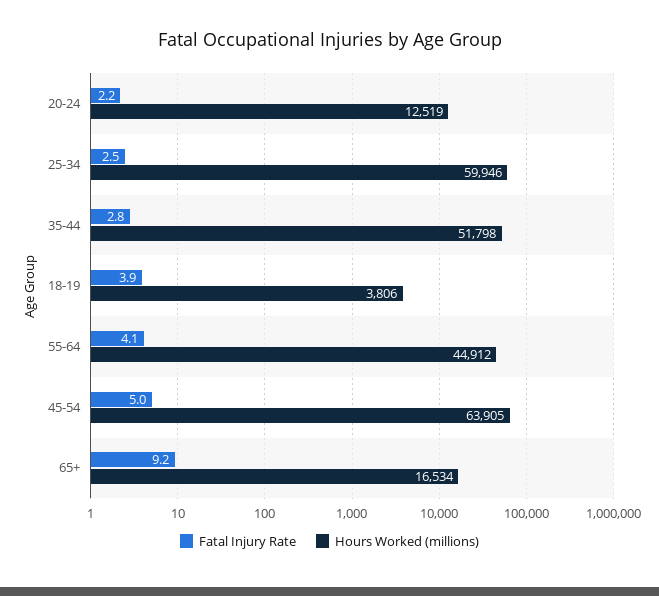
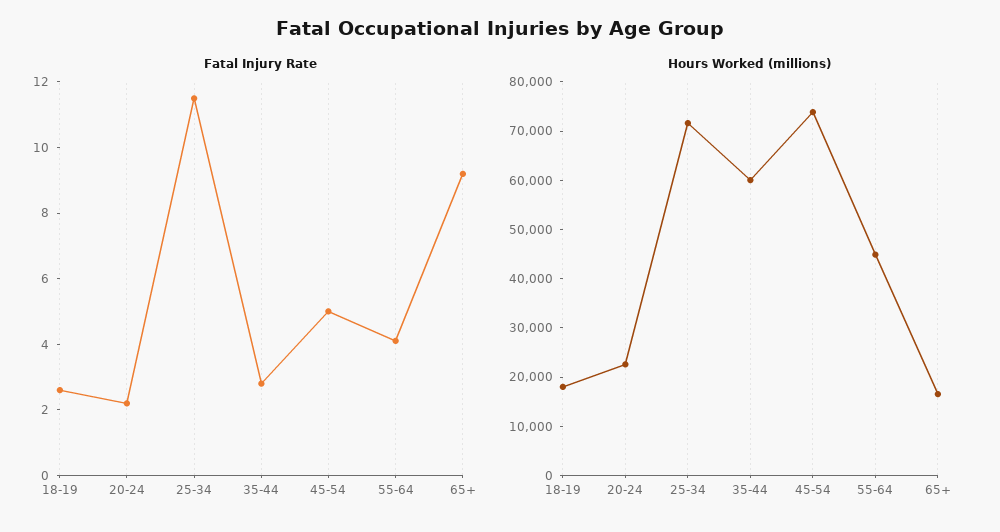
Hours Worked (millions), 20-24: 12519 -> 22000
Fatal Injury Rate, 25-34: 2.5 -> 11.5
Hours Worked (millions), 25-34: 59946 -> 72000
Hours Worked (millions), 35-44: 51798 -> 60000
Fatal Injury Rate, 18-19: 3.9 -> 2.5
Hours Worked (millions), 18-19: 3806 -> 18000
Hours Worked (millions), 45-54: 63905 -> 74000

